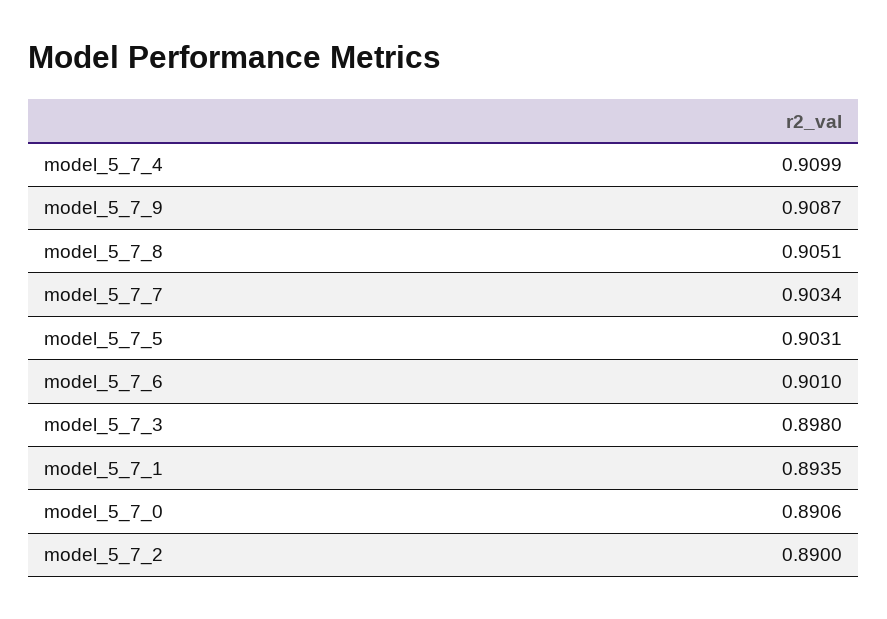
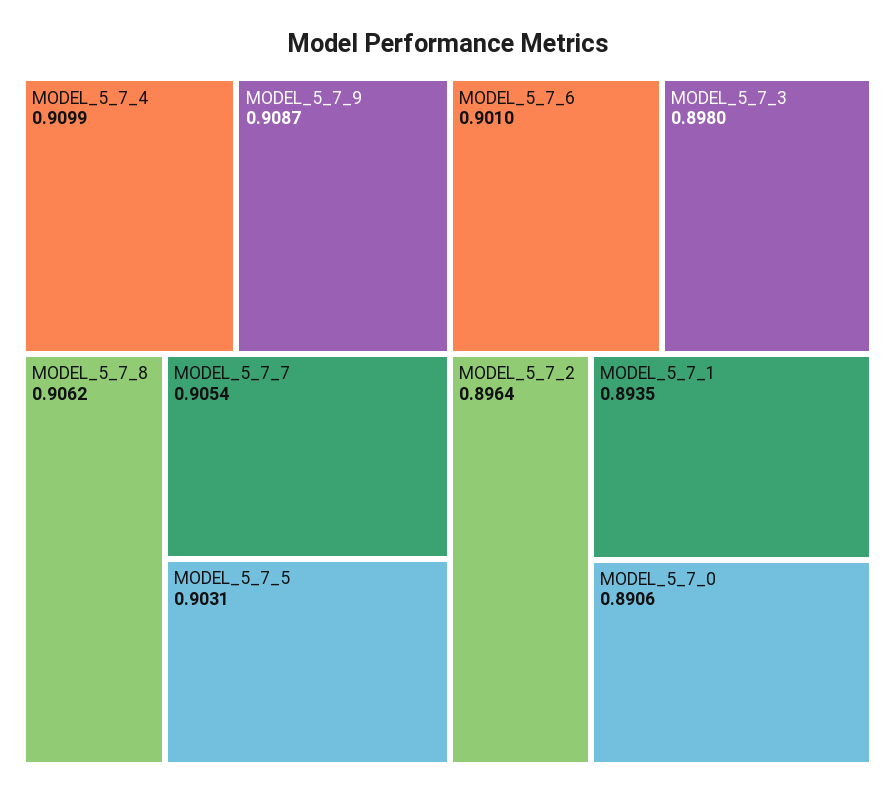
model_5_7_8: 0.9051 -> 0.9062
model_5_7_7: 0.9034 -> 0.9054
model_5_7_2: 0.89 -> 0.8964

